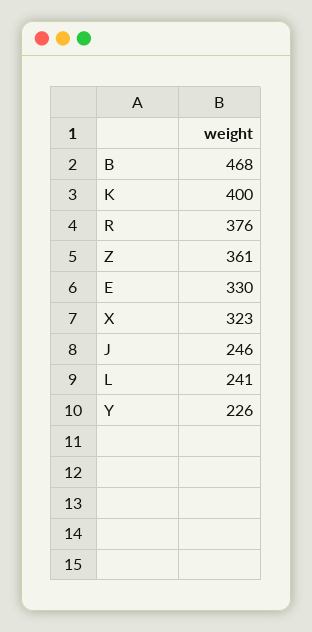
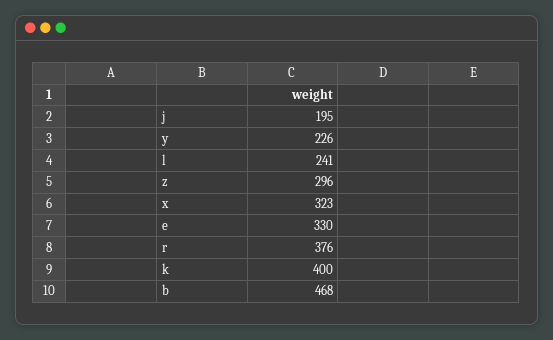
Z: 361 -> 296
J: 246 -> 195

